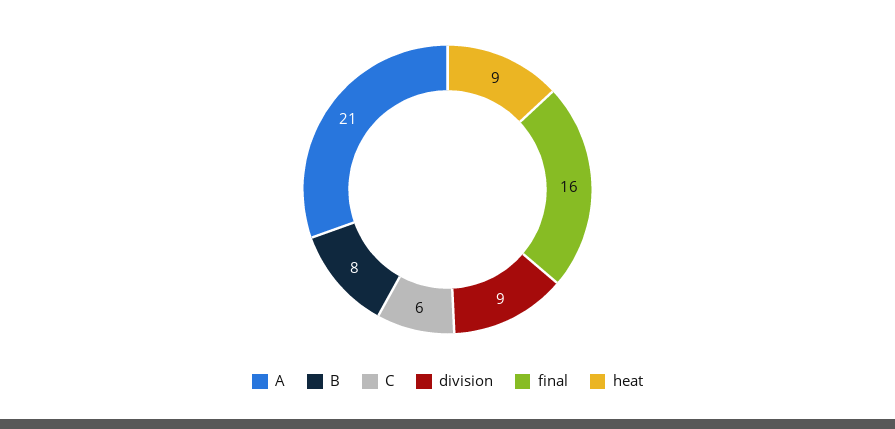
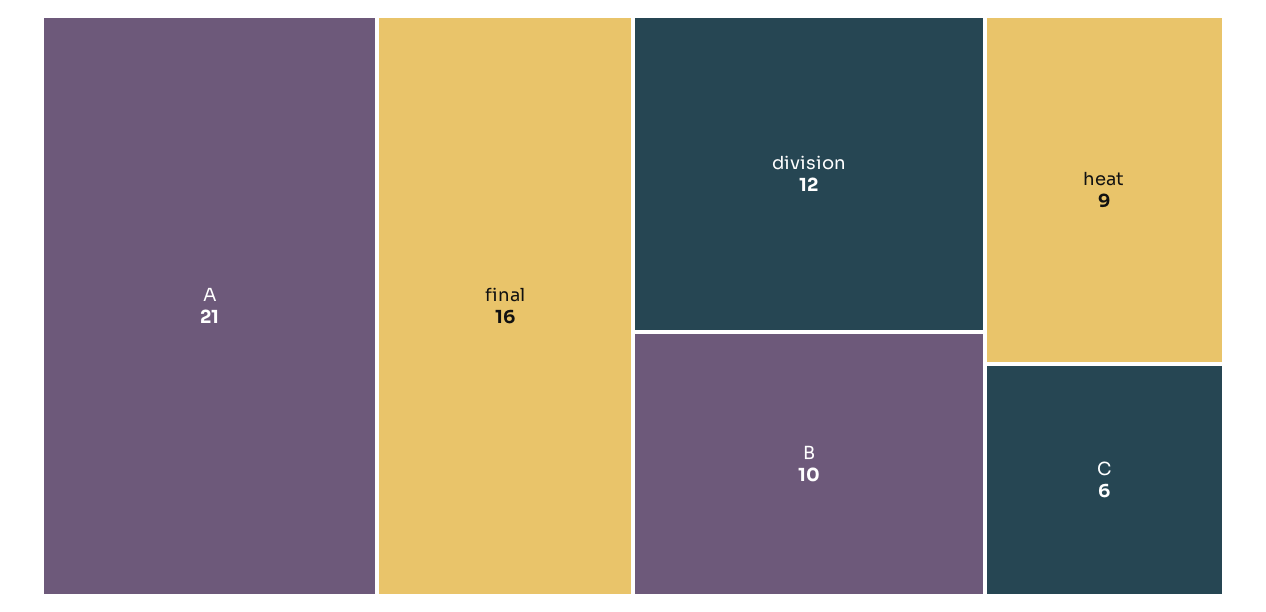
B: 8 -> 10
division: 9 -> 12

